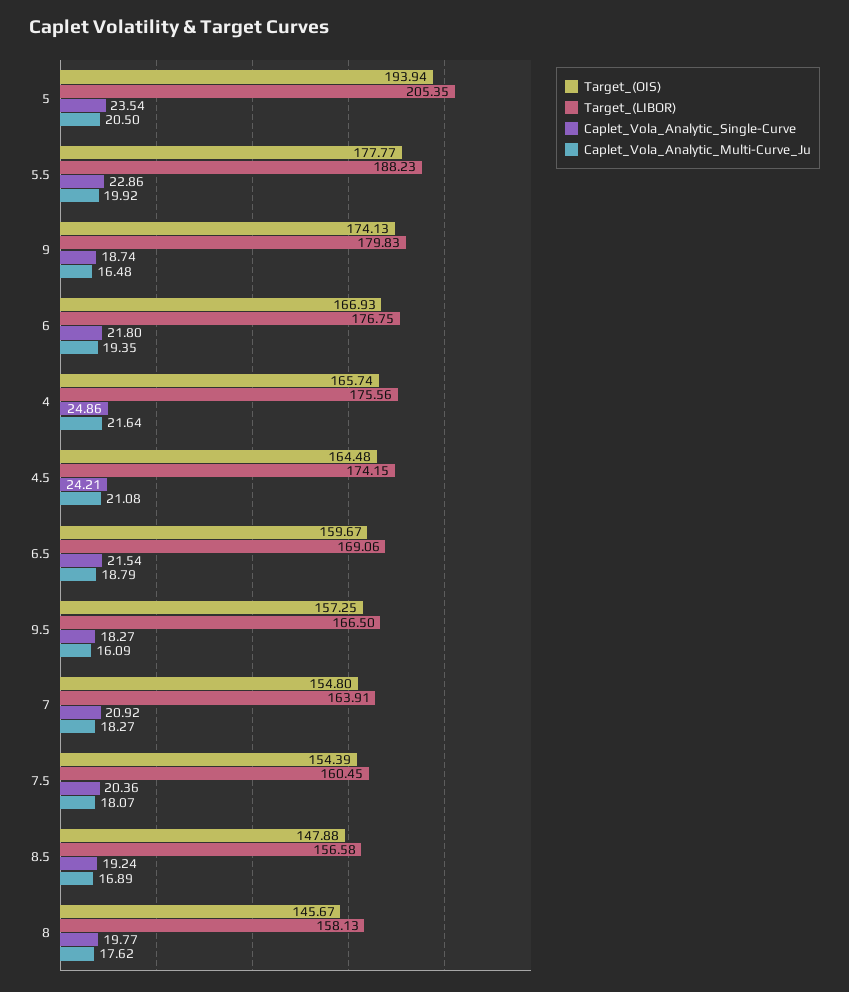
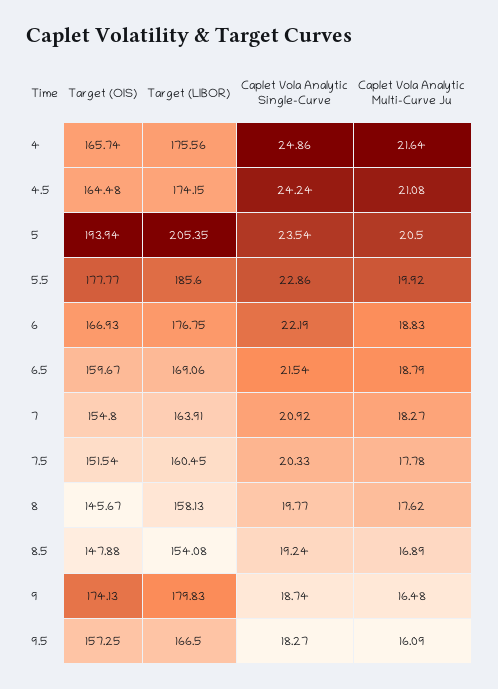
Target_(LIBOR), 5.5: 188.23 -> 185.6
Caplet_Vola_Analytic_Single-Curve, 6: 21.8 -> 22.19
Caplet_Vola_Analytic_Multi-Curve_Ju, 6: 19.35 -> 18.83
Caplet_Vola_Analytic_Single-Curve, 4.5: 24.21 -> 24.24
Target_(OIS), 7.5: 154.39 -> 151.54
Caplet_Vola_Analytic_Single-Curve, 7.5: 20.36 -> 20.33
Caplet_Vola_Analytic_Multi-Curve_Ju, 7.5: 18.07 -> 17.78
Target_(LIBOR), 8.5: 156.58 -> 154.08

